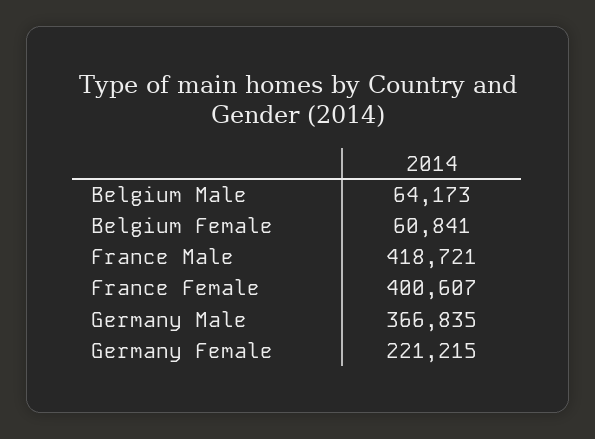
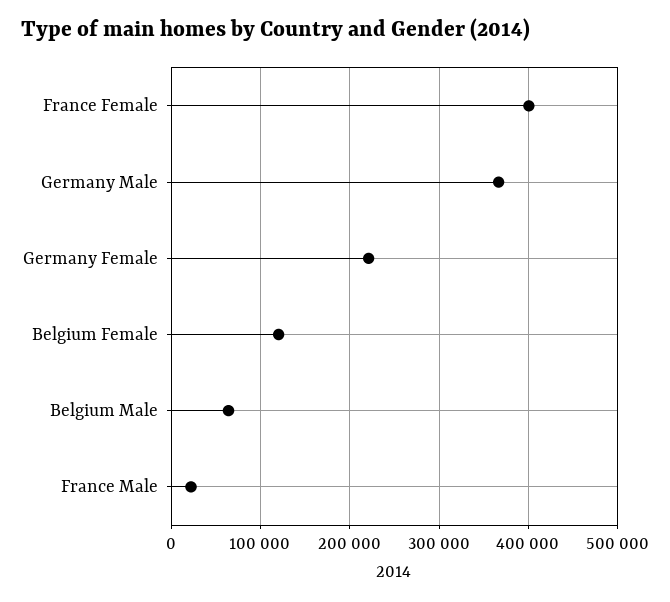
Belgium Female: 60841 -> 120000
France Male: 418721 -> 20000

